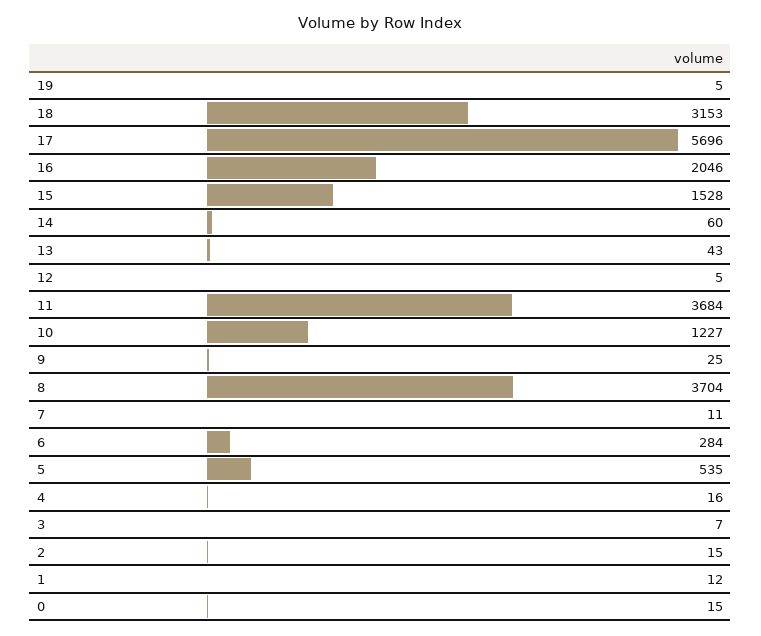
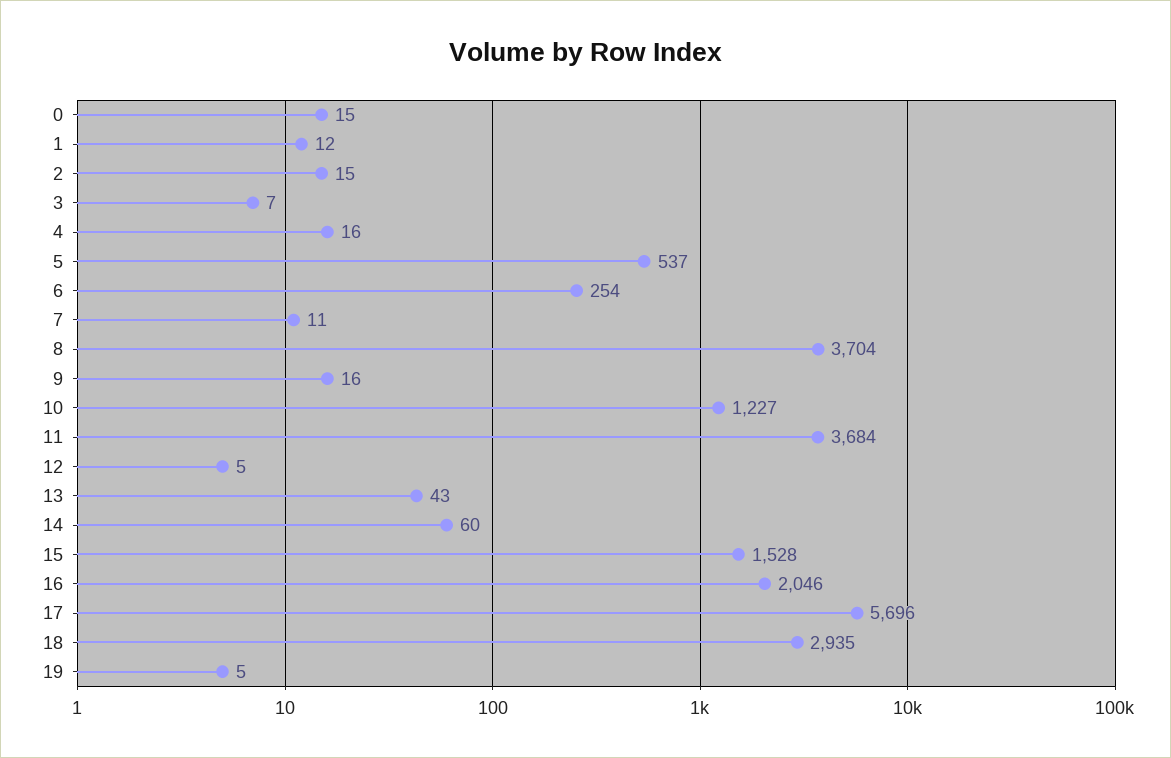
18: 3153 -> 2935
9: 25 -> 16
6: 284 -> 254
5: 535 -> 537

